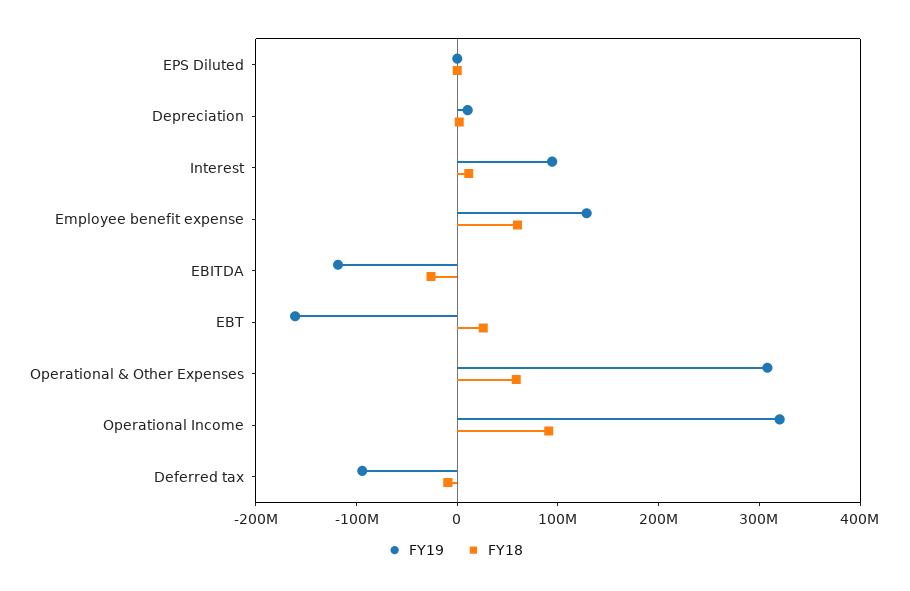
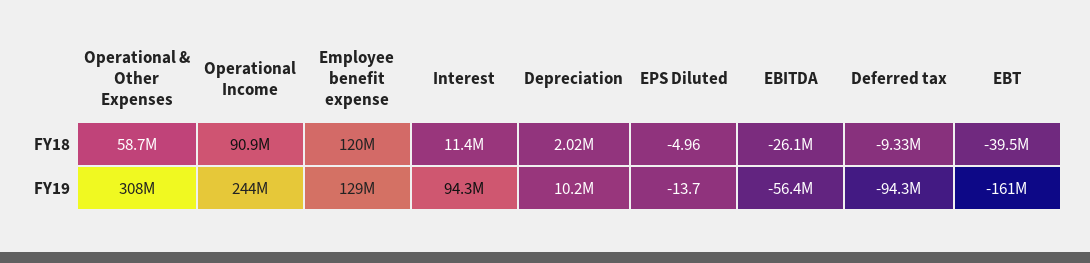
FY18, Employee benefit expense: 60000000 -> 120000000
FY19, EBITDA: -120000000 -> -56400000
FY18, EBT: 20000000 -> -39500000
FY19, Operational Income: 320000000 -> 244000000

